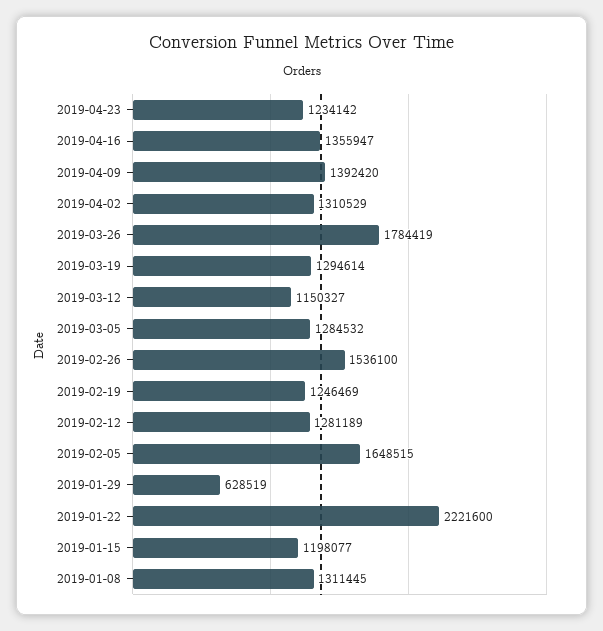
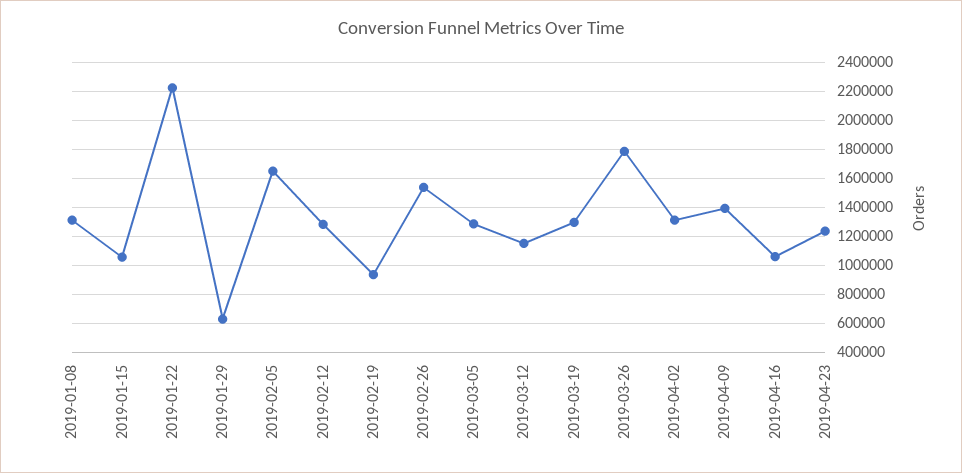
2019-04-16: 1355947 -> 1050000
2019-02-19: 1246469 -> 950000
2019-01-15: 1198077 -> 1050000

